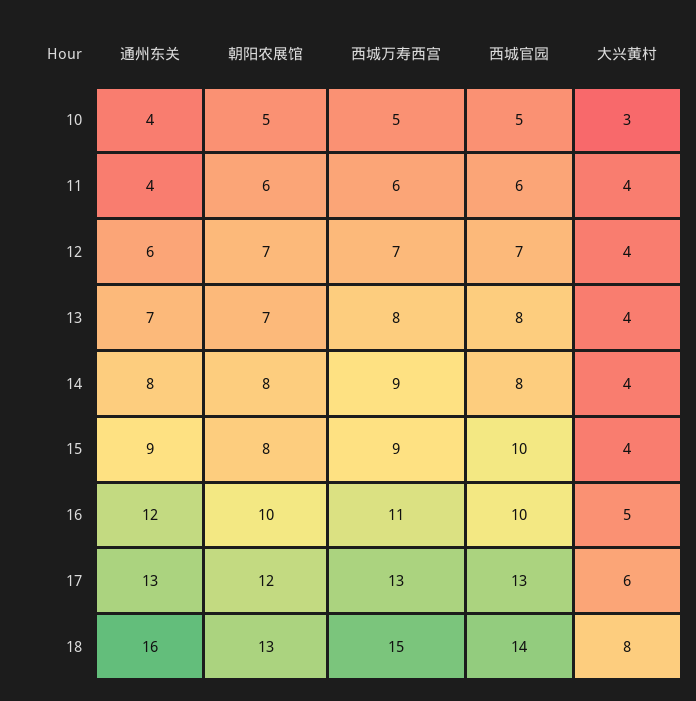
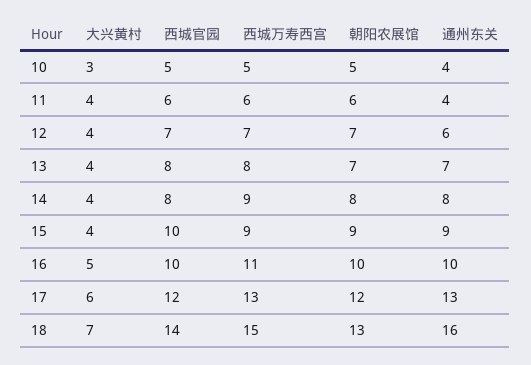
朝阳农展馆, 15: 8 -> 9
通州东关, 16: 12 -> 10
西城官园, 17: 13 -> 12
大兴黄村, 18: 8 -> 7

